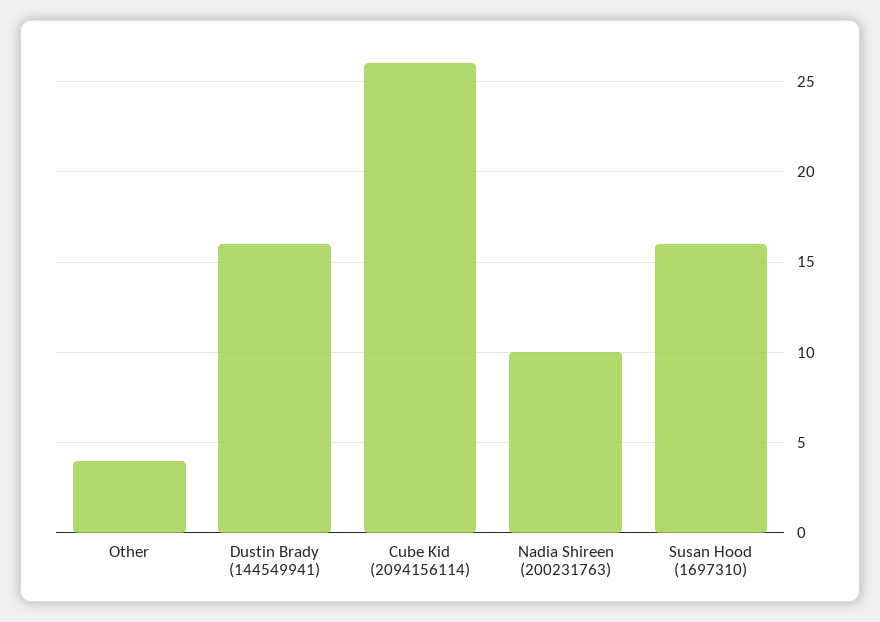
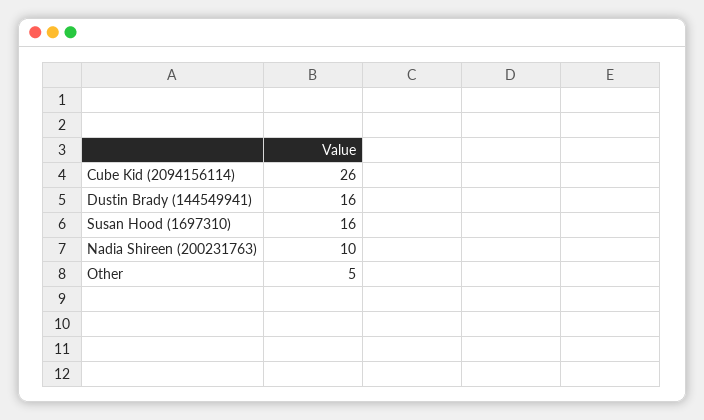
Other: 4 -> 5

